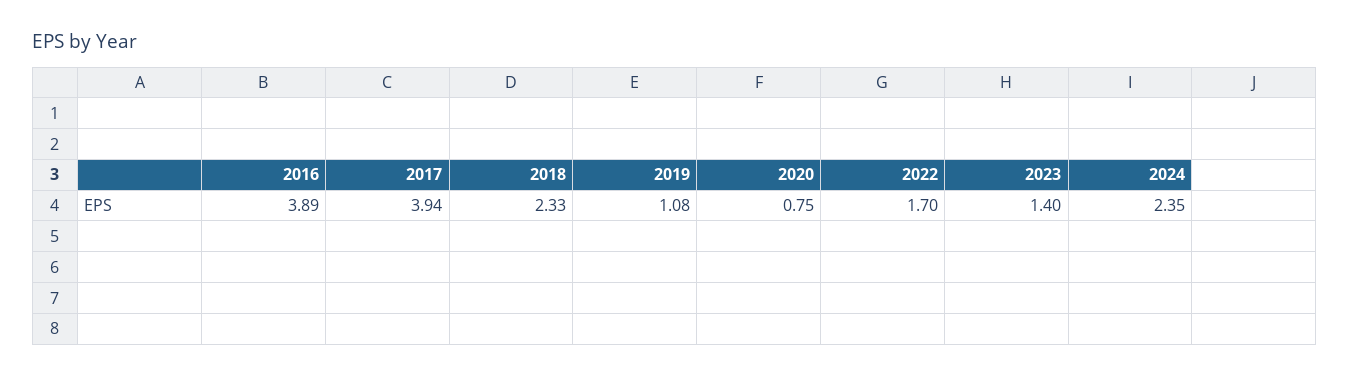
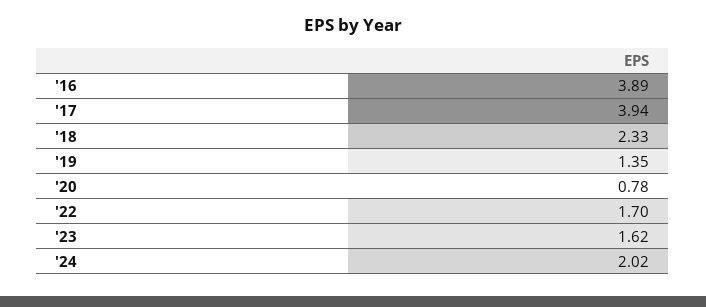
2019: 1.08 -> 1.35
2020: 0.75 -> 0.78
2023: 1.4 -> 1.62
2024: 2.35 -> 2.02

